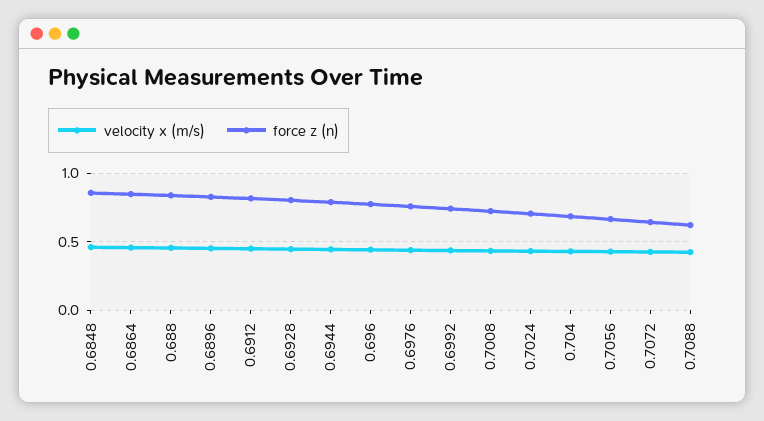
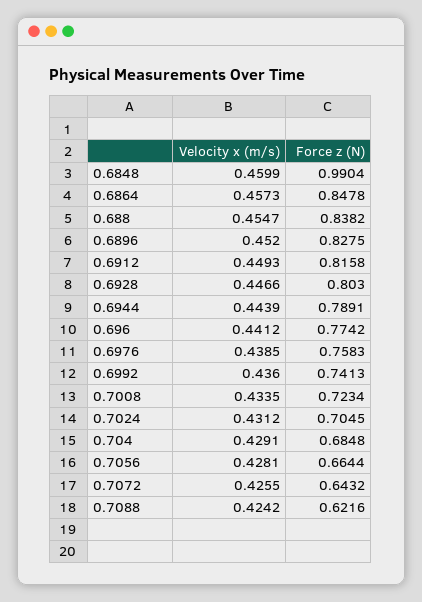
force z (n), 0.6848: 0.85 -> 0.9904

